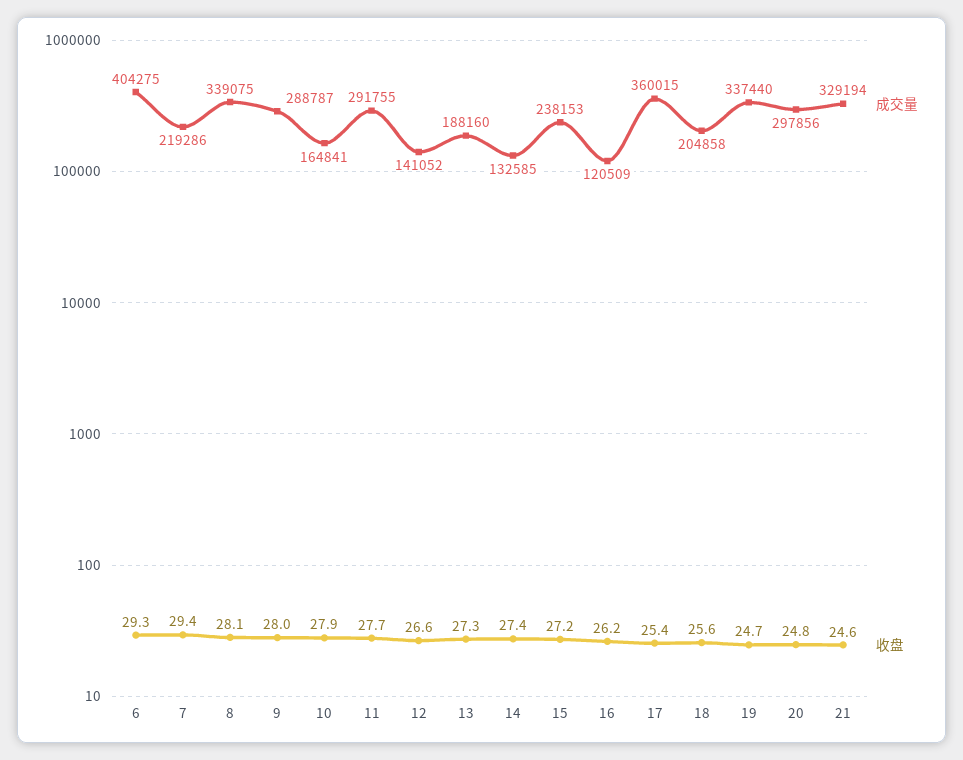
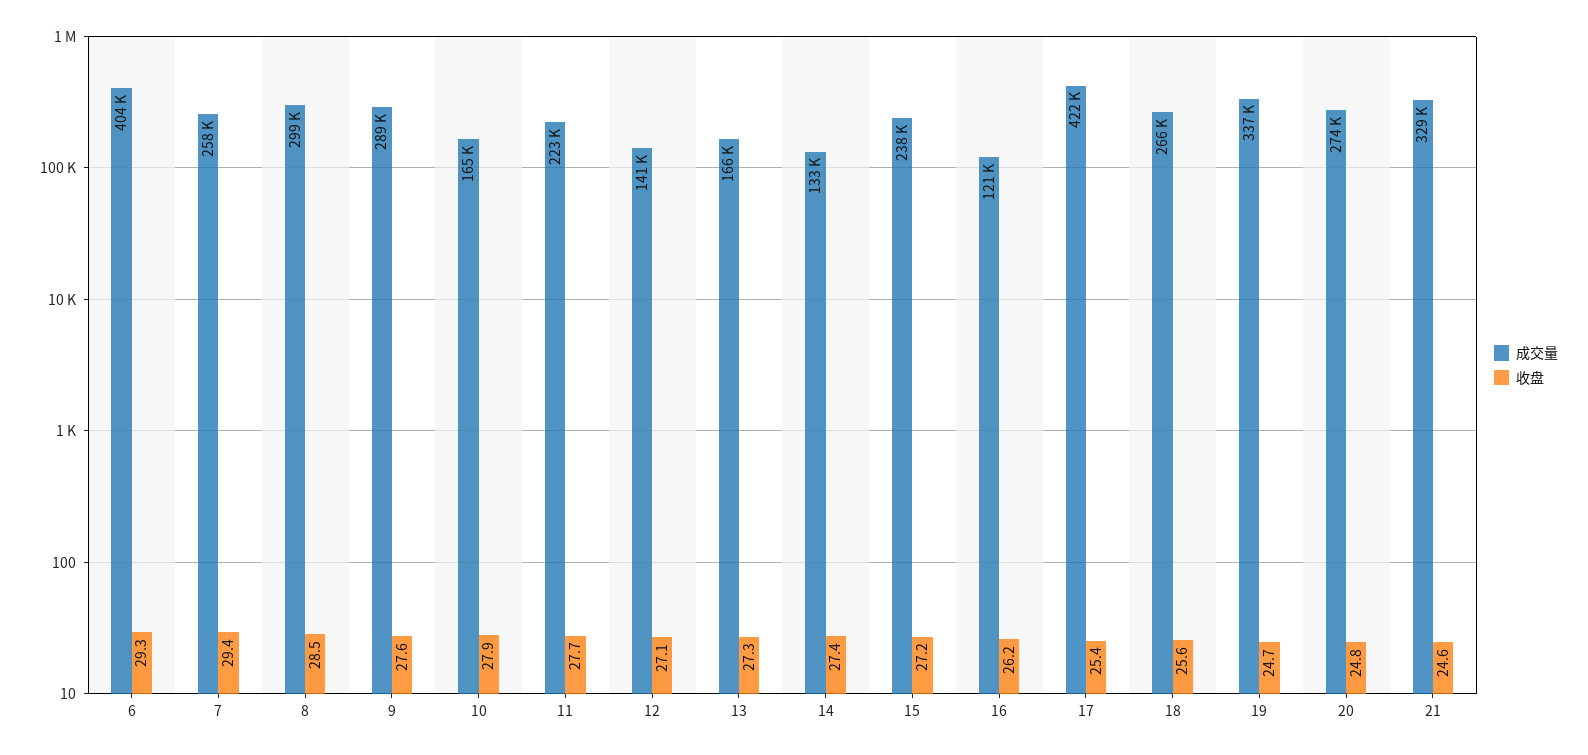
成交量, 7: 219286 -> 258000
成交量, 8: 339075 -> 299000
收盘, 8: 28.1 -> 28.5
收盘, 9: 28 -> 27.6
成交量, 11: 291755 -> 223000
收盘, 12: 26.6 -> 27.1
成交量, 13: 188160 -> 166000
成交量, 17: 360015 -> 422000
成交量, 18: 204858 -> 266000
成交量, 20: 297856 -> 274000

